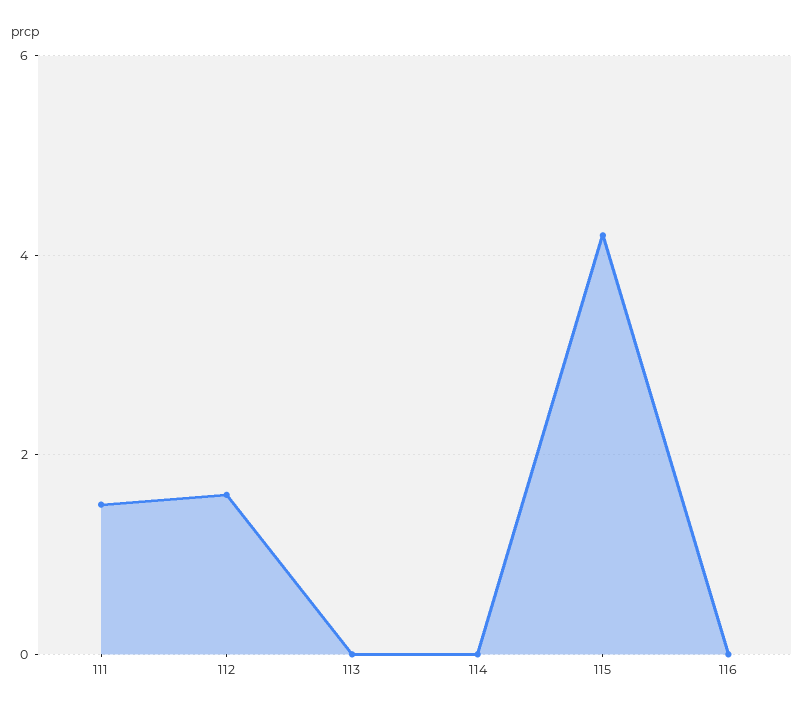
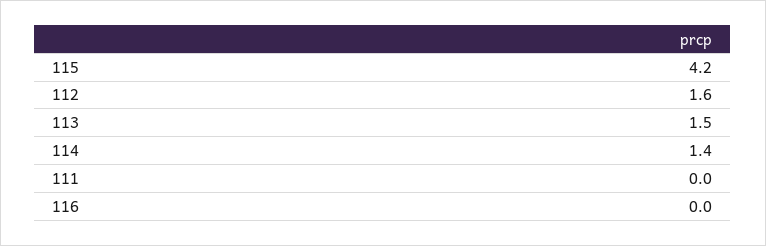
111: 1.5 -> 0
113: 0 -> 1.5
114: 0 -> 1.4

